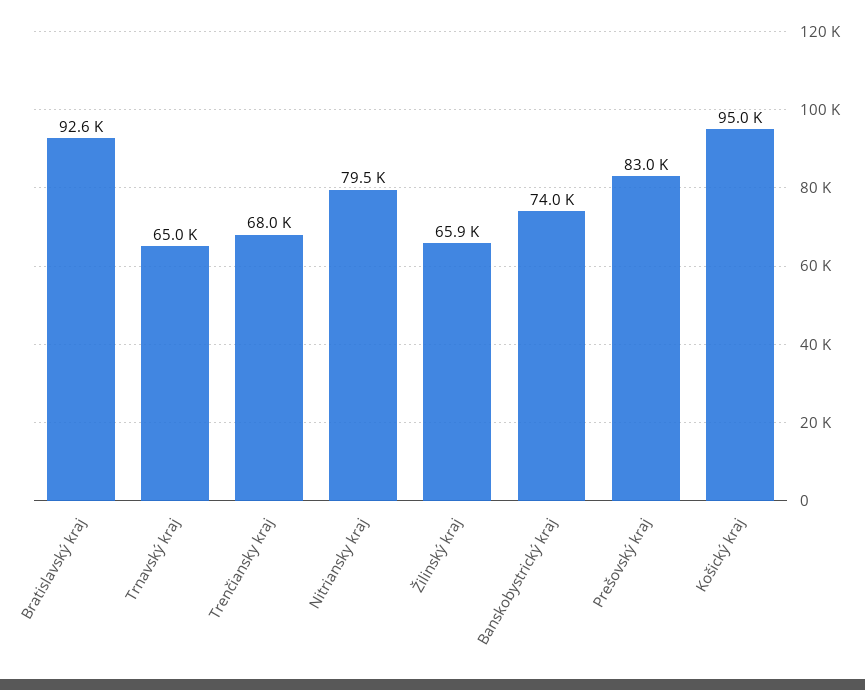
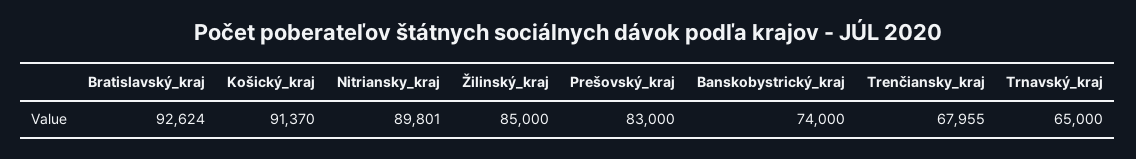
Nitriansky kraj: 79500 -> 89801
Žilinský kraj: 65900 -> 85000
Košický kraj: 95000 -> 91370

